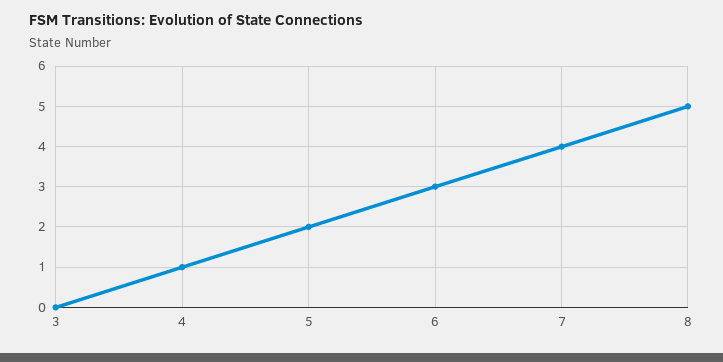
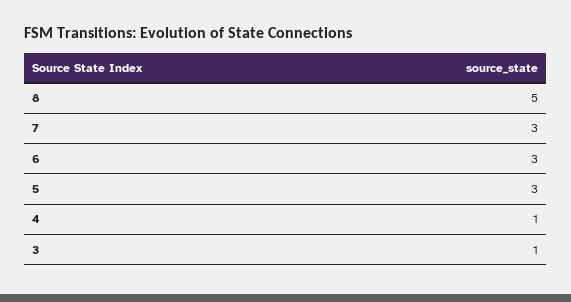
3: 0 -> 1
5: 2 -> 3
7: 4 -> 3

